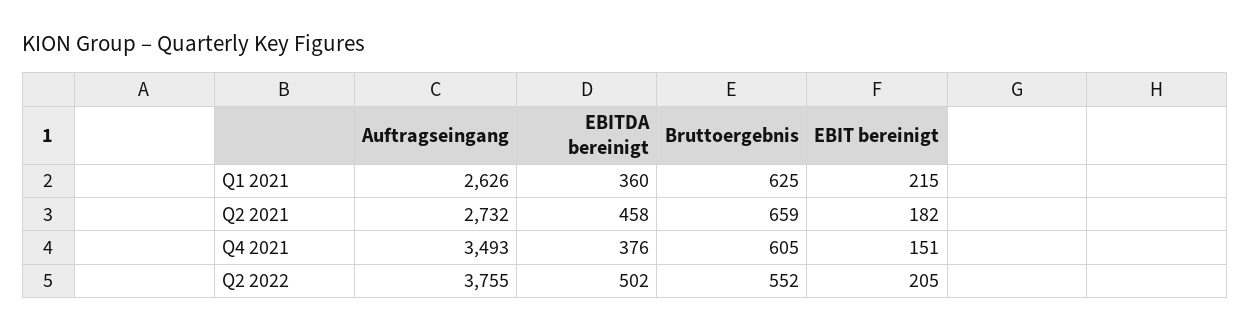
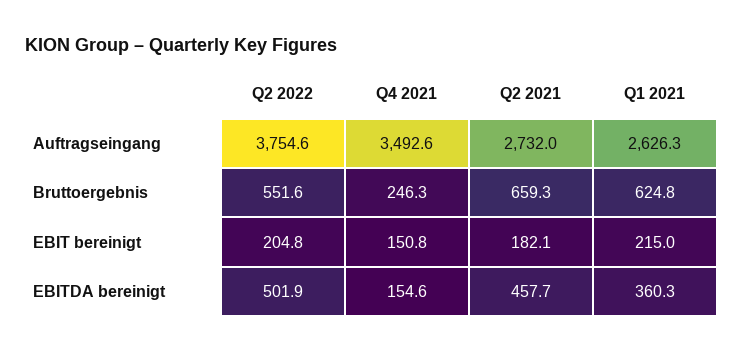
EBITDA bereinigt, Q4 2021: 376 -> 154.6
Bruttoergebnis, Q4 2021: 605 -> 246.3

